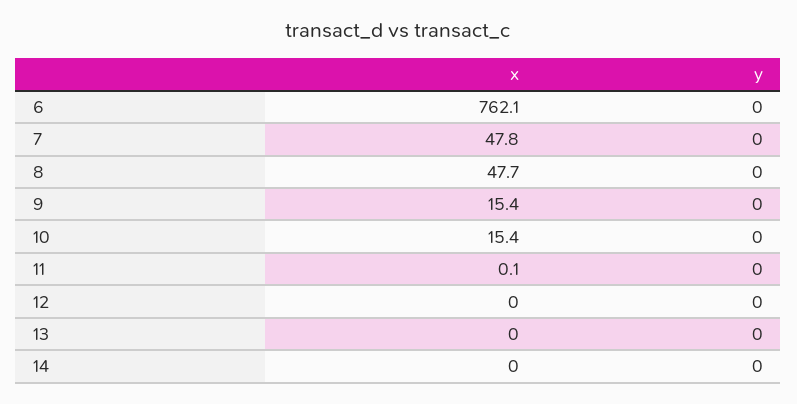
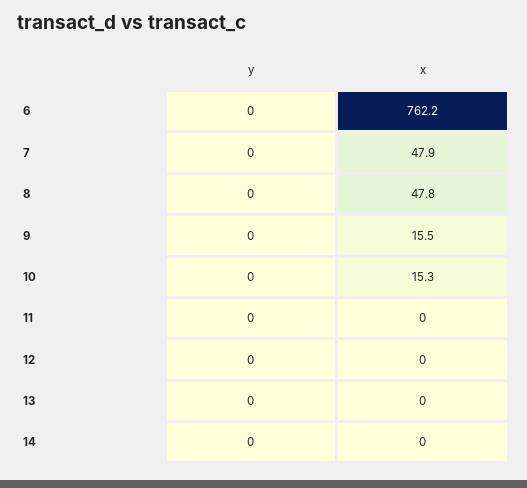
x, 6: 762.1 -> 762.2
x, 7: 47.8 -> 47.9
x, 8: 47.7 -> 47.8
x, 9: 15.4 -> 15.5
x, 10: 15.4 -> 15.3
x, 11: 0.1 -> 0

